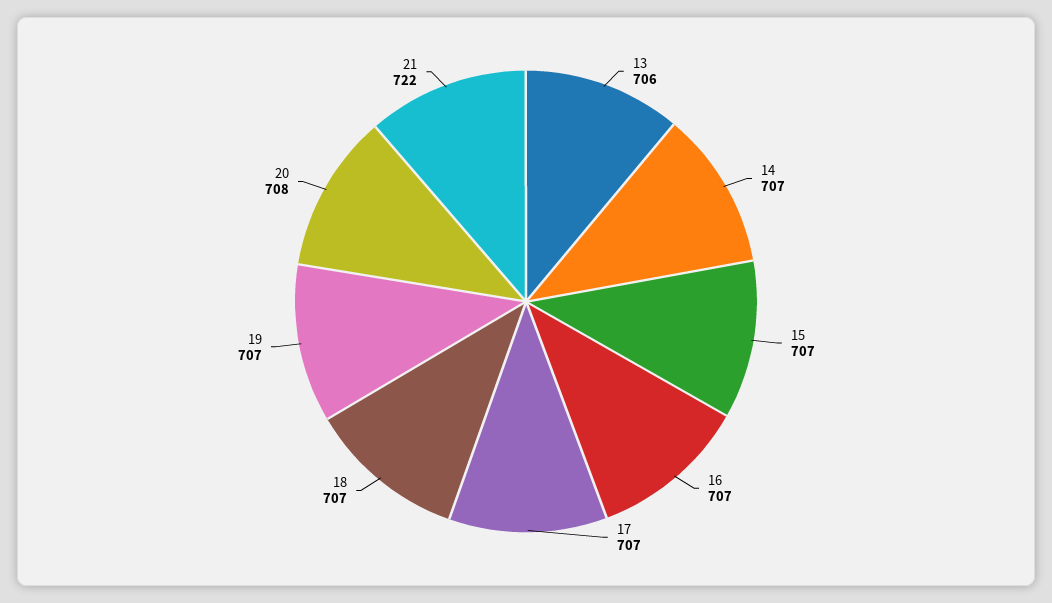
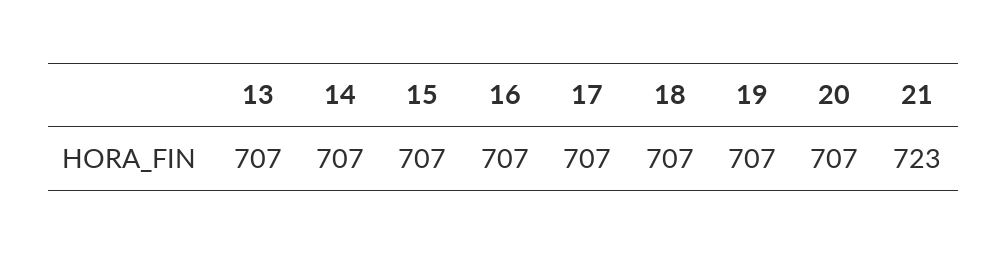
13: 706 -> 707
20: 708 -> 707
21: 722 -> 723

